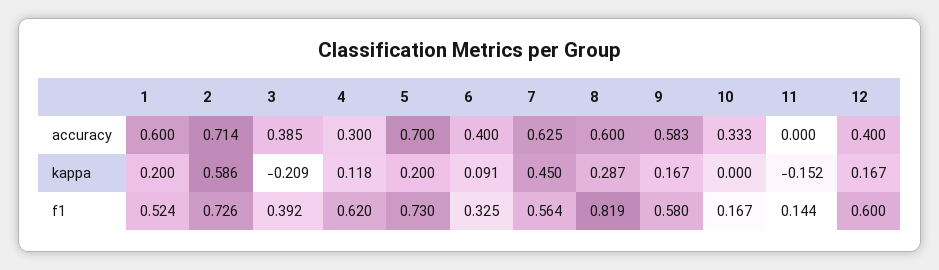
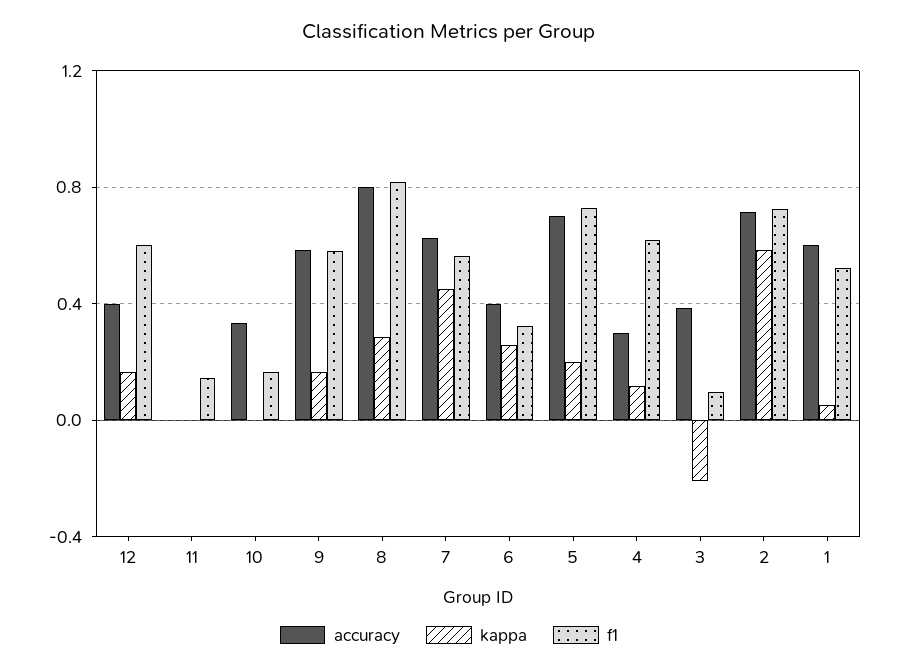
accuracy, 8: 0.6 -> 0.8
kappa, 1: 0.2 -> 0.05
kappa, 6: 0.091 -> 0.25
kappa, 11: -0.152 -> 0
f1, 3: 0.392 -> 0.1

